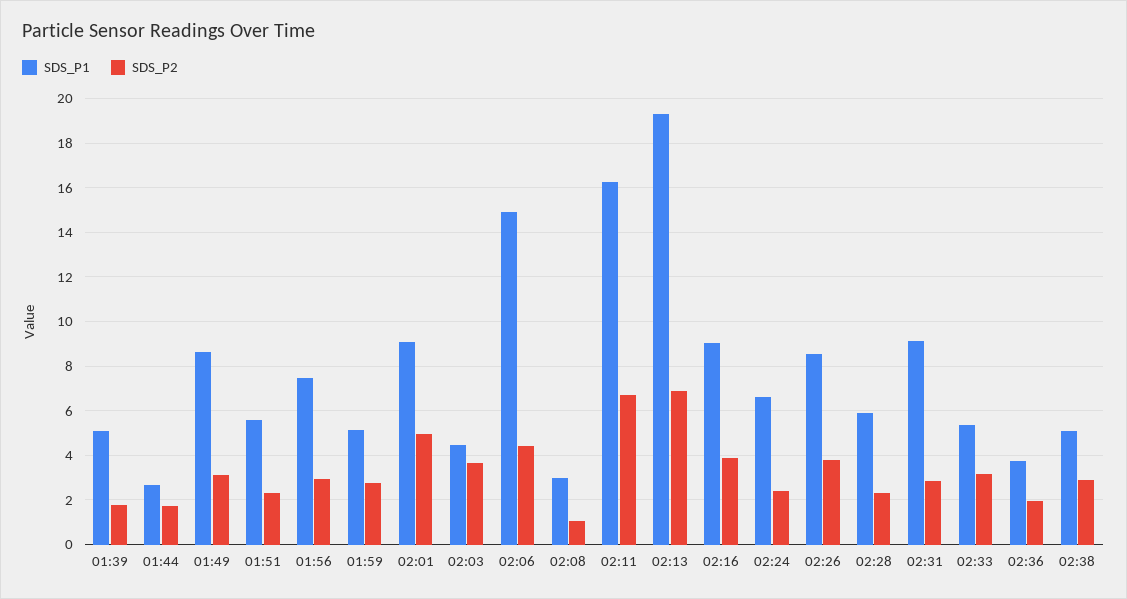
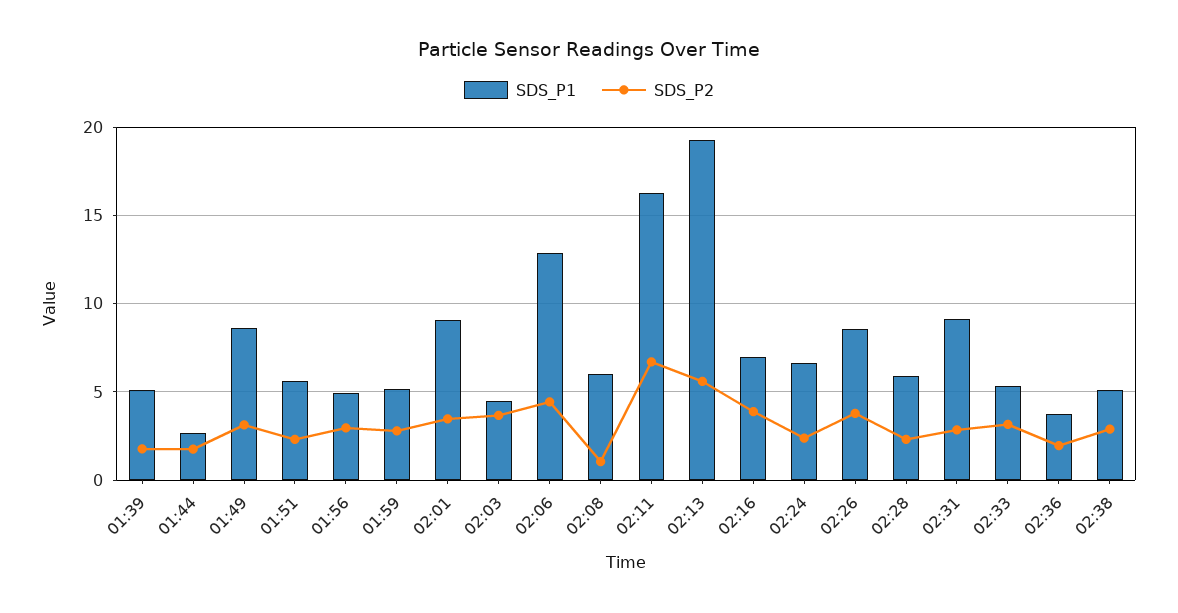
SDS_P1, 01:56: 7.5 -> 5
SDS_P2, 02:01: 5 -> 3.5
SDS_P1, 02:06: 15 -> 13
SDS_P1, 02:08: 3 -> 6
SDS_P2, 02:13: 7 -> 5.5
SDS_P1, 02:16: 9 -> 7

